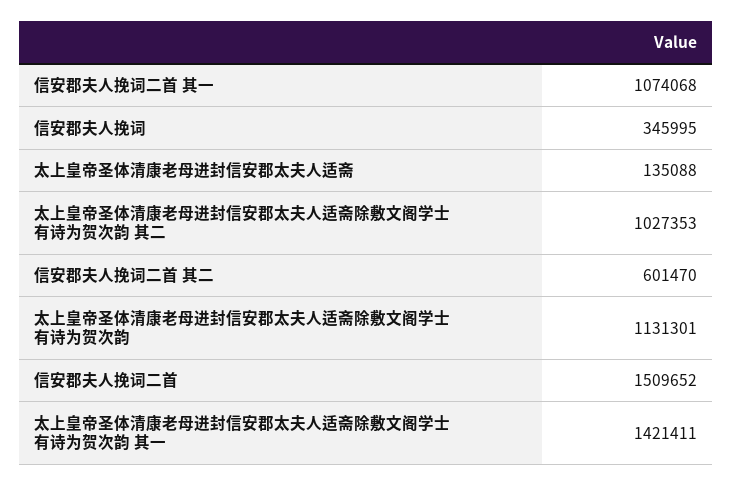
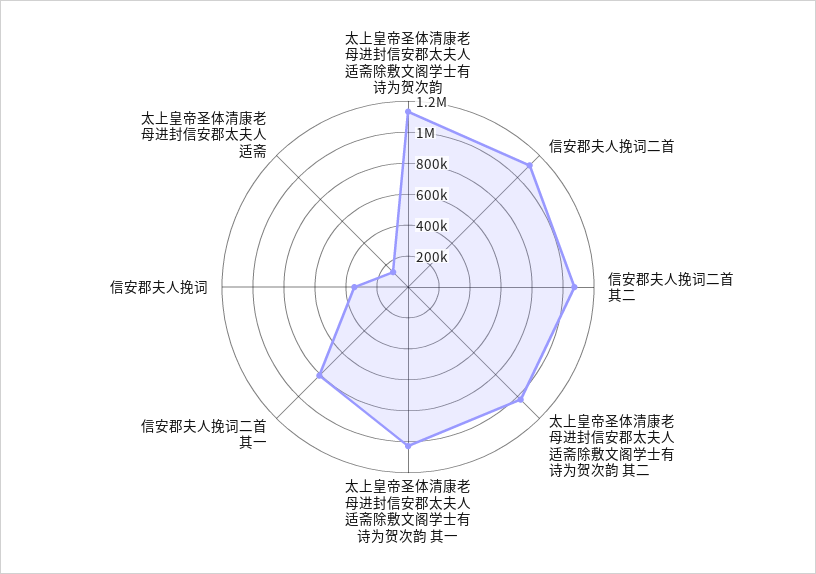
信安郡夫人挽词二首 其一: 1074068 -> 800000
信安郡夫人挽词二首 其二: 601470 -> 1100000
信安郡夫人挽词二首: 1509652 -> 1100000
太上皇帝圣体清康老母进封信安郡太夫人适斋除敷文阁学士有诗为贺次韵 其一: 1421411 -> 1000000

